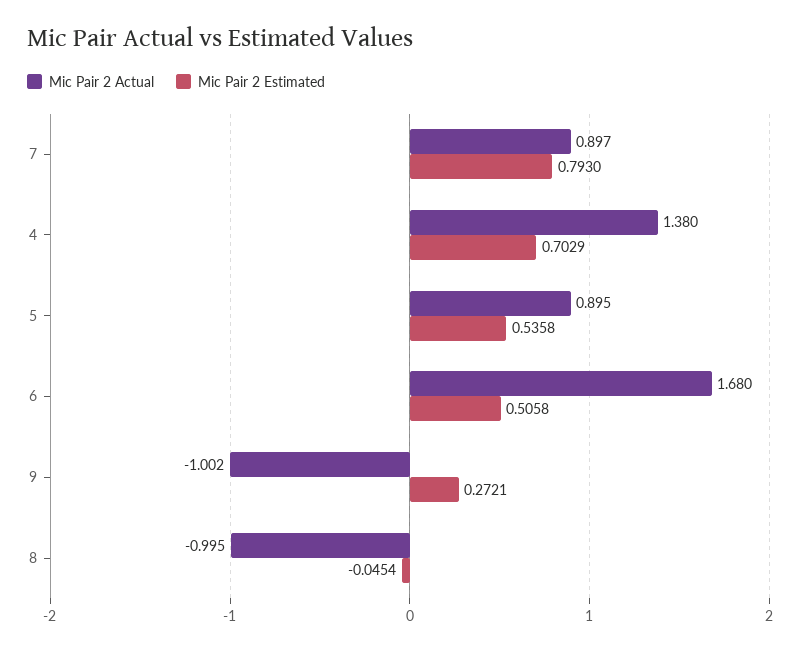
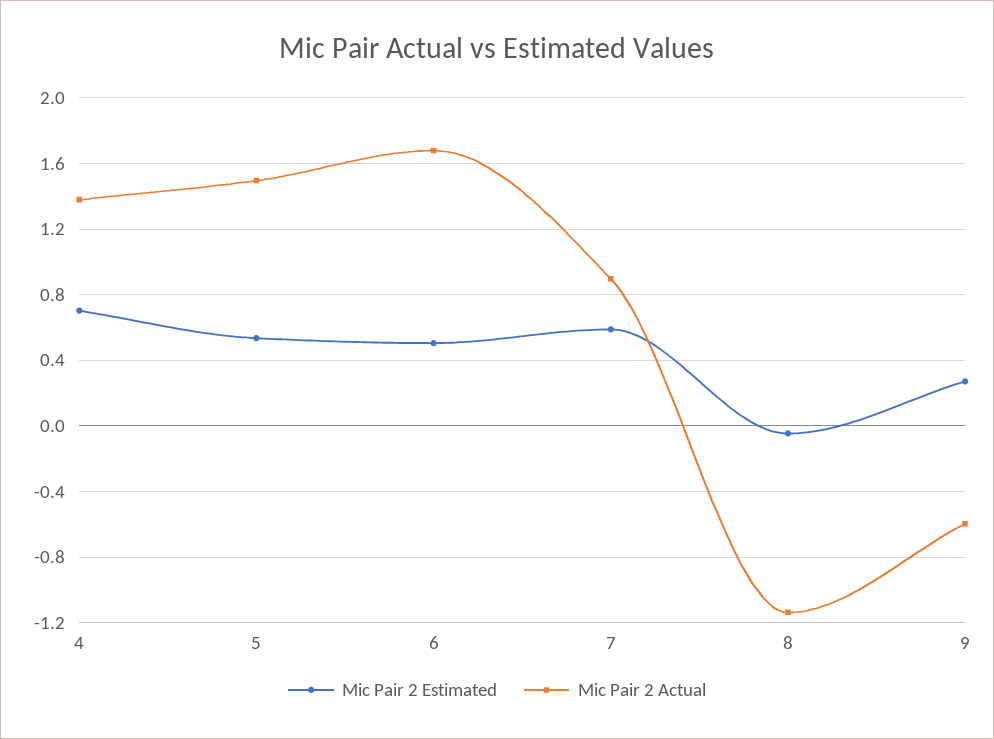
Mic Pair 2 Estimated, 7: 0.793 -> 0.6
Mic Pair 2 Actual, 5: 0.895 -> 1.5
Mic Pair 2 Actual, 9: -1.002 -> -0.6
Mic Pair 2 Actual, 8: -0.995 -> -1.15

